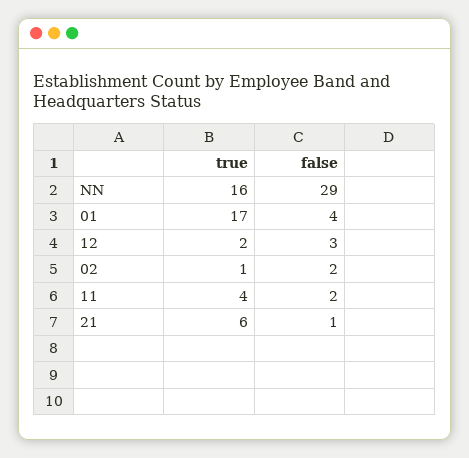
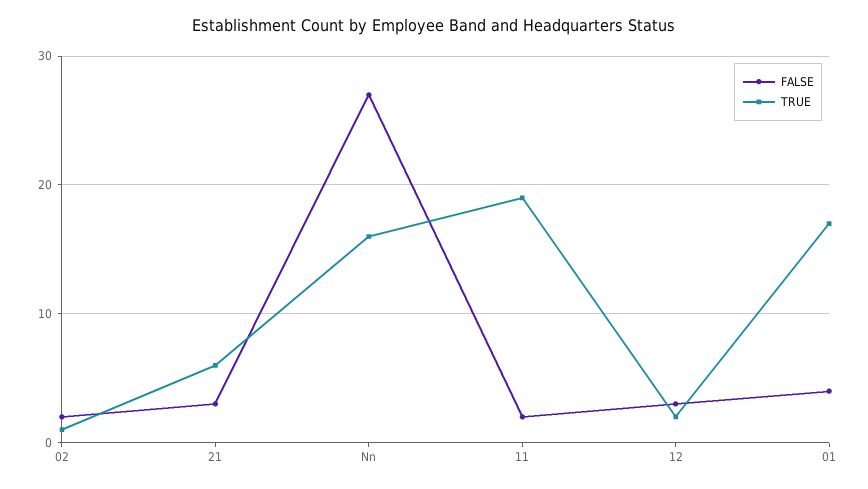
false, NN: 29 -> 27
true, 11: 4 -> 19
false, 21: 1 -> 3

